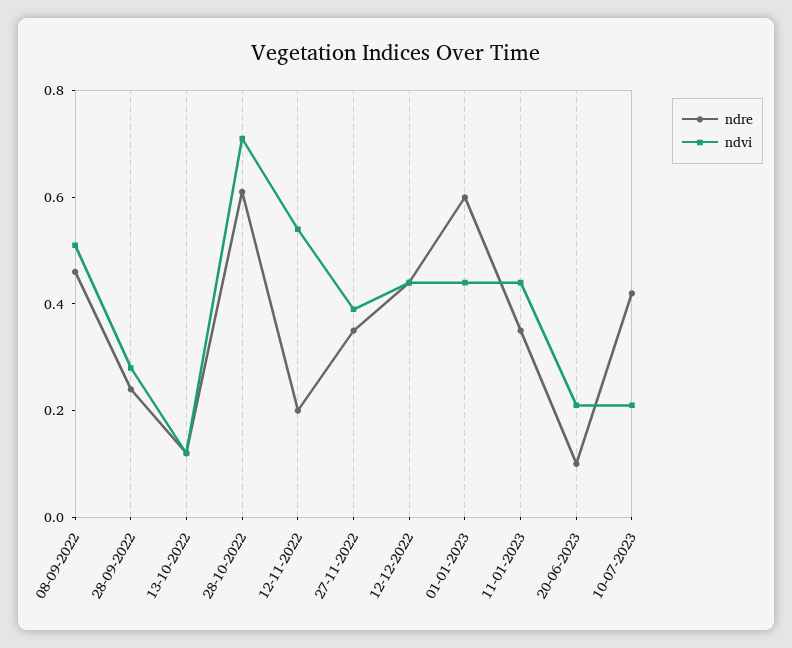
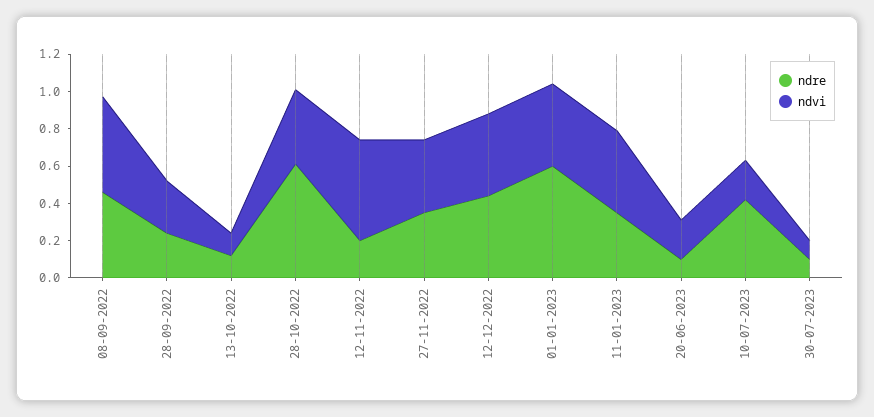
ndvi, 28-10-2022: 0.7 -> 0.4
ndre, 30-07-2023: none -> 0.1
ndvi, 30-07-2023: none -> 0.1

